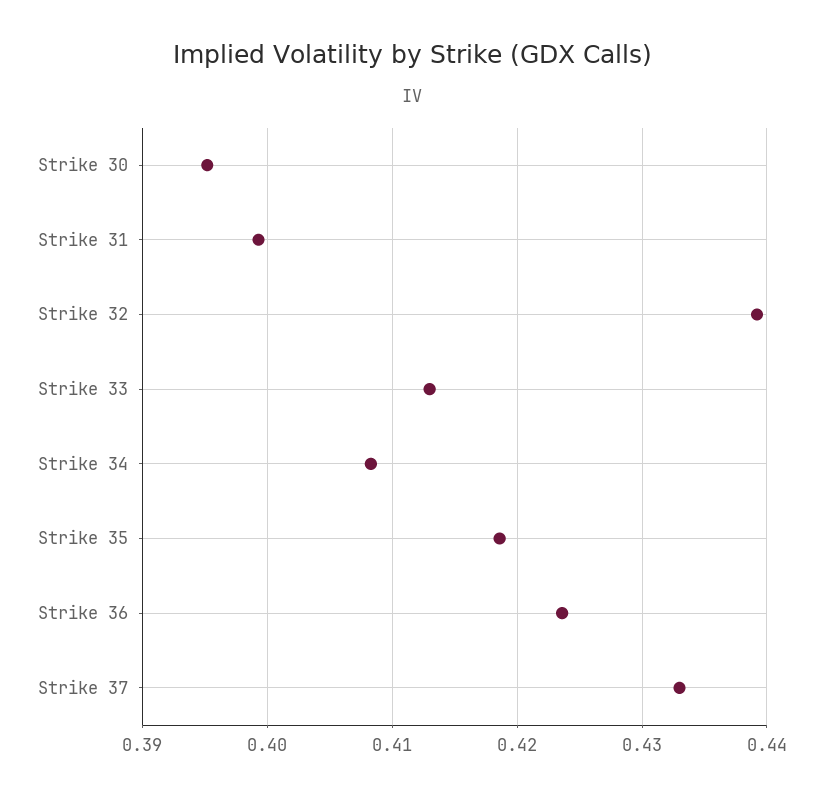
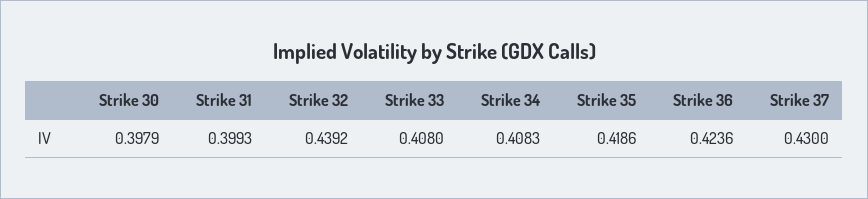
Strike 30: 0.395 -> 0.3979
Strike 33: 0.413 -> 0.408
Strike 37: 0.433 -> 0.43

